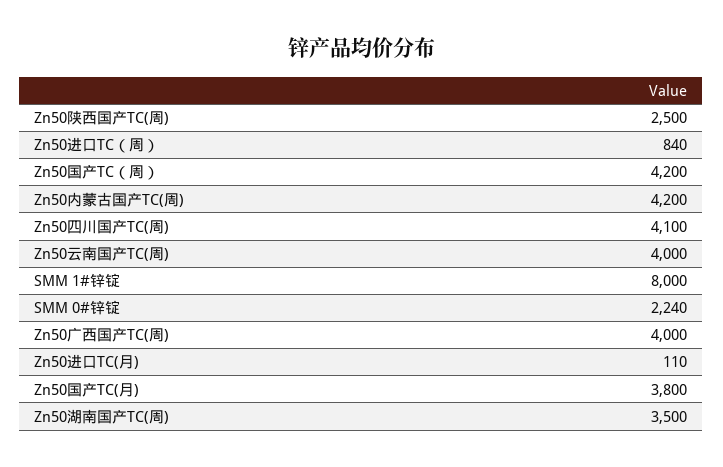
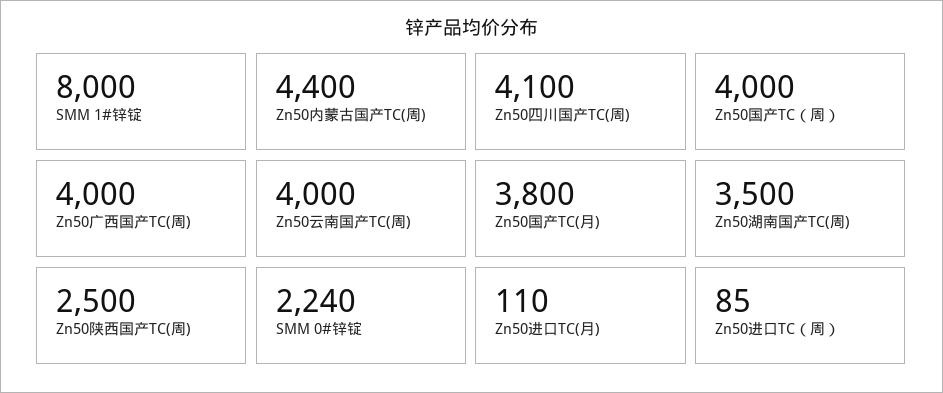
Zn50进口TC（周）: 840 -> 85
Zn50国产TC（周）: 4200 -> 4000
Zn50内蒙古国产TC(周): 4200 -> 4400

